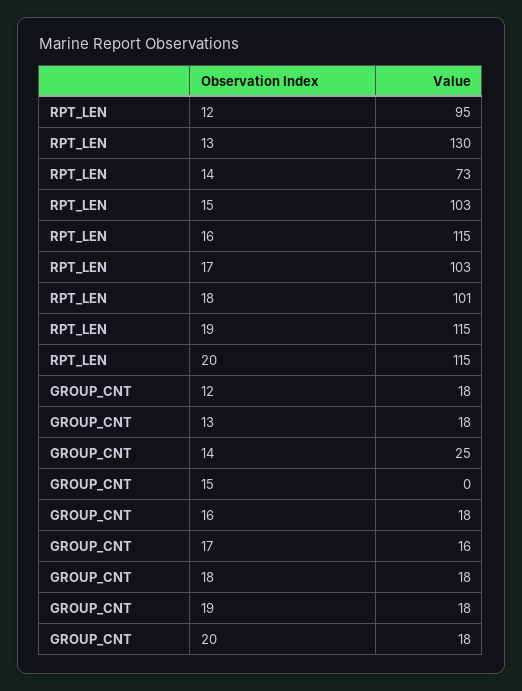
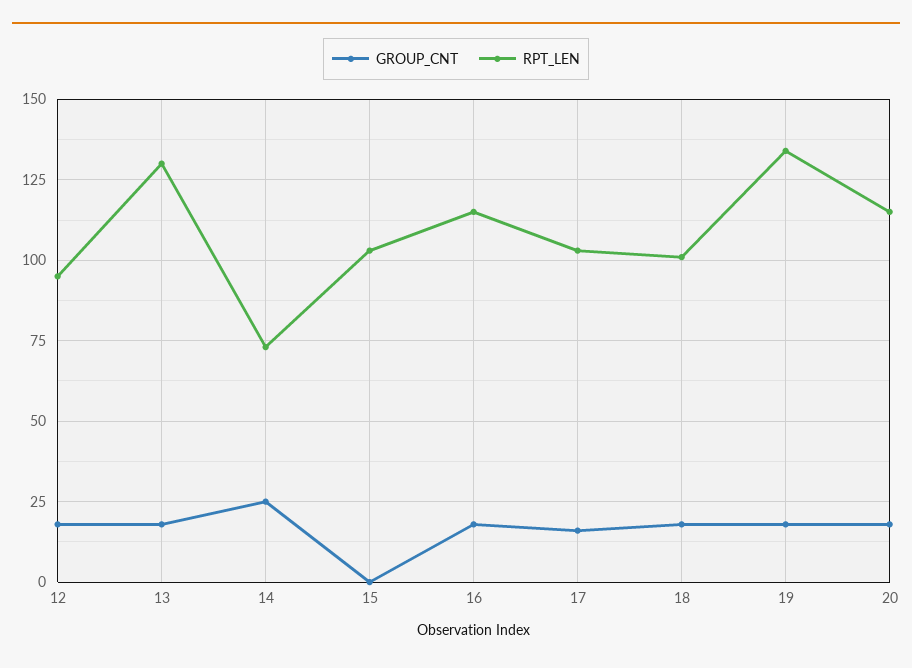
RPT_LEN, 19: 115 -> 135

